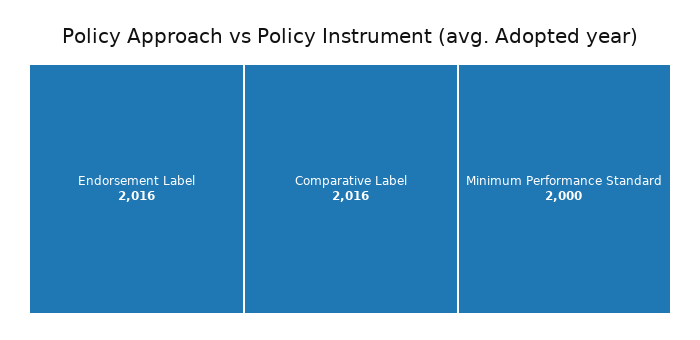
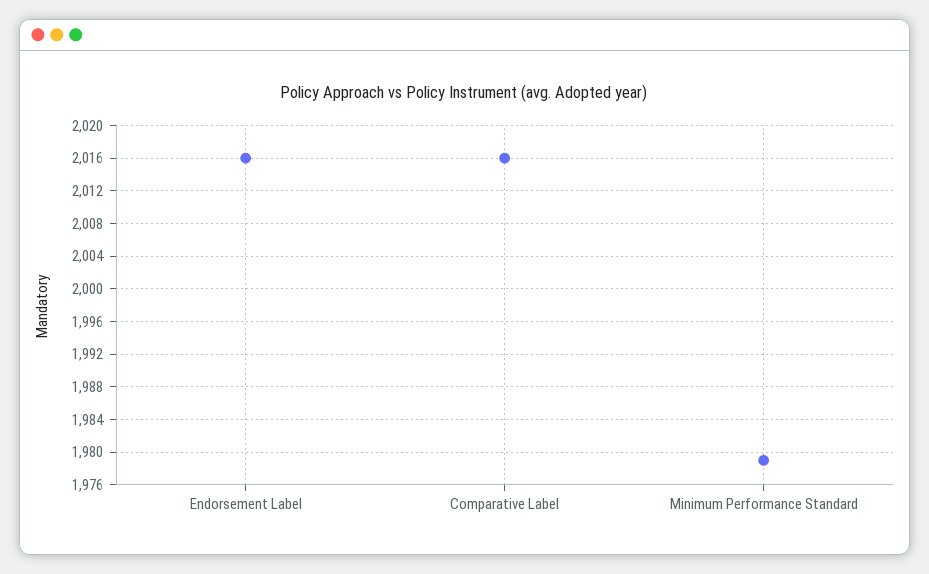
Minimum Performance Standard: 2000 -> 1979

